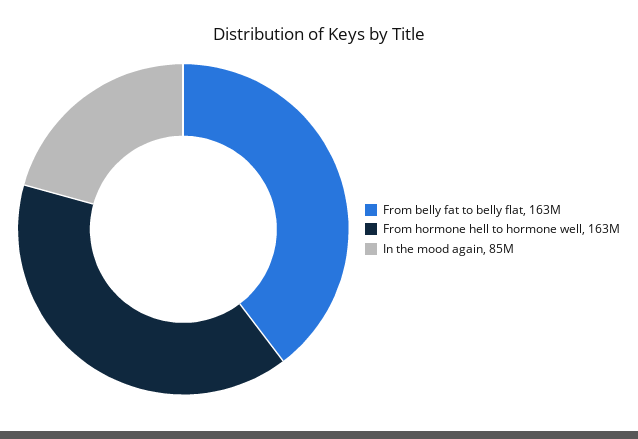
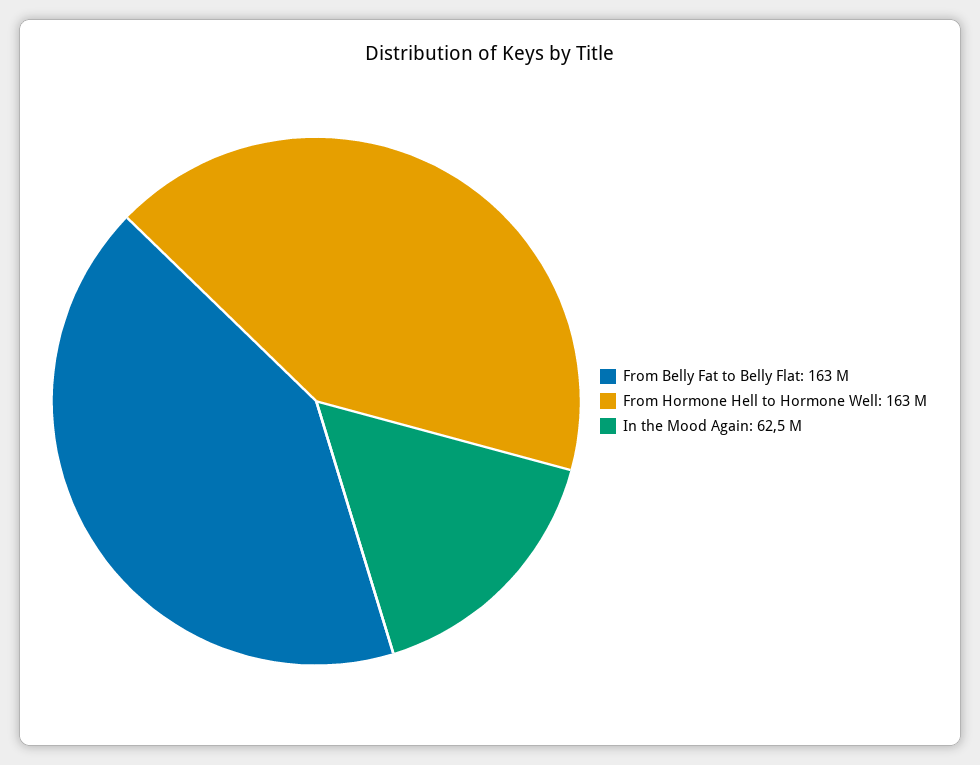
In the mood again: 85000000 -> 62500000

